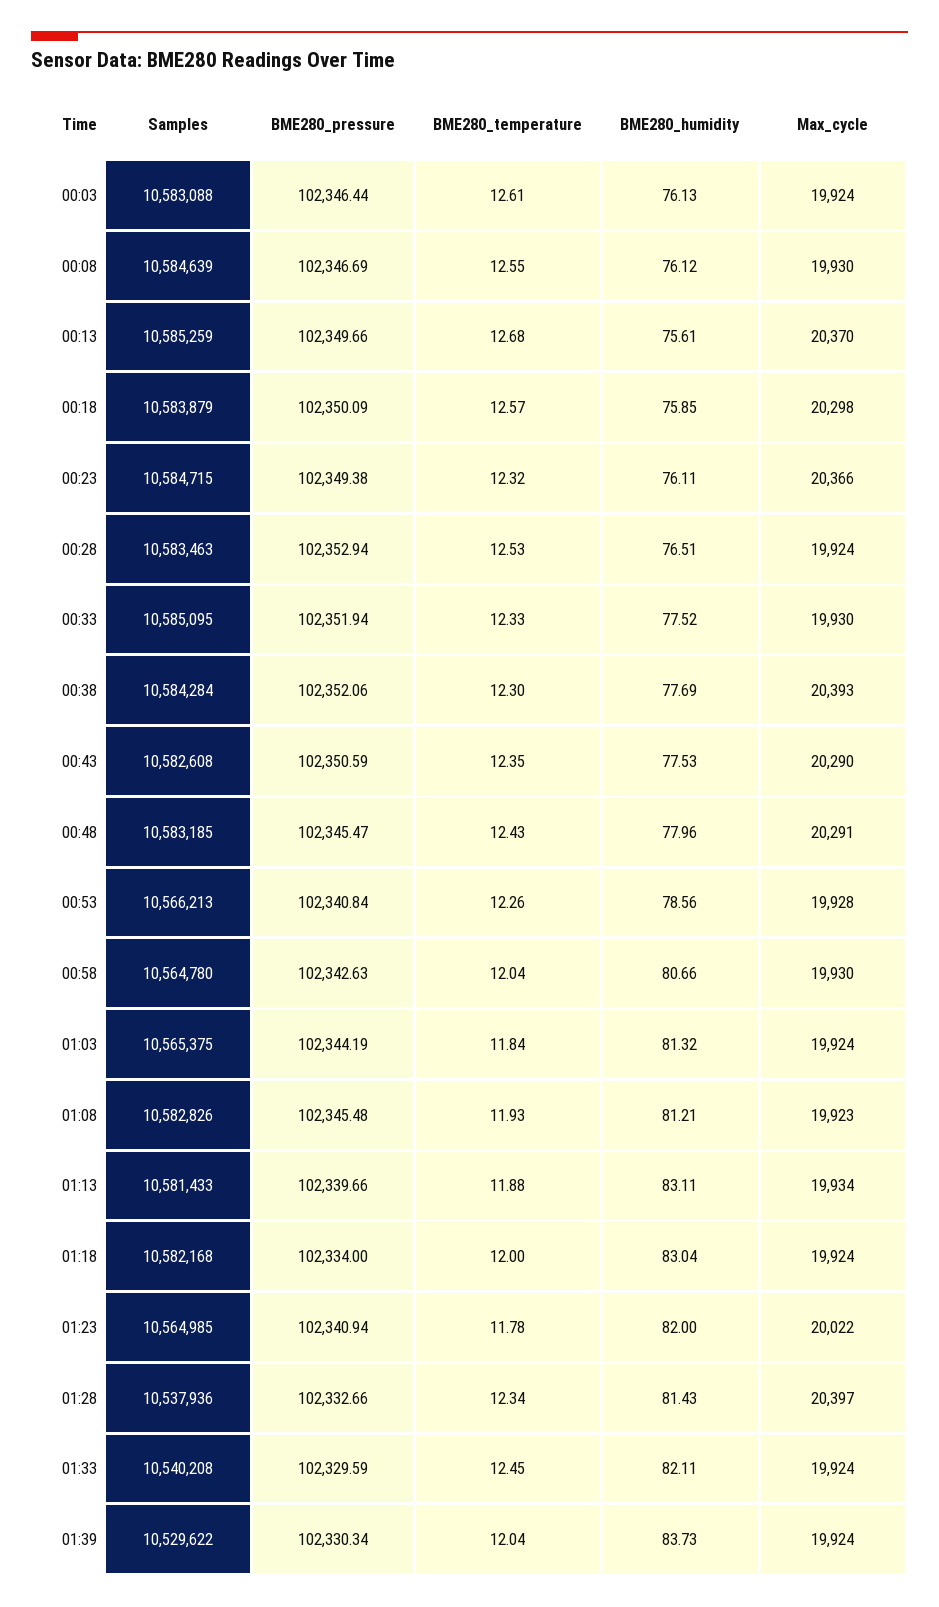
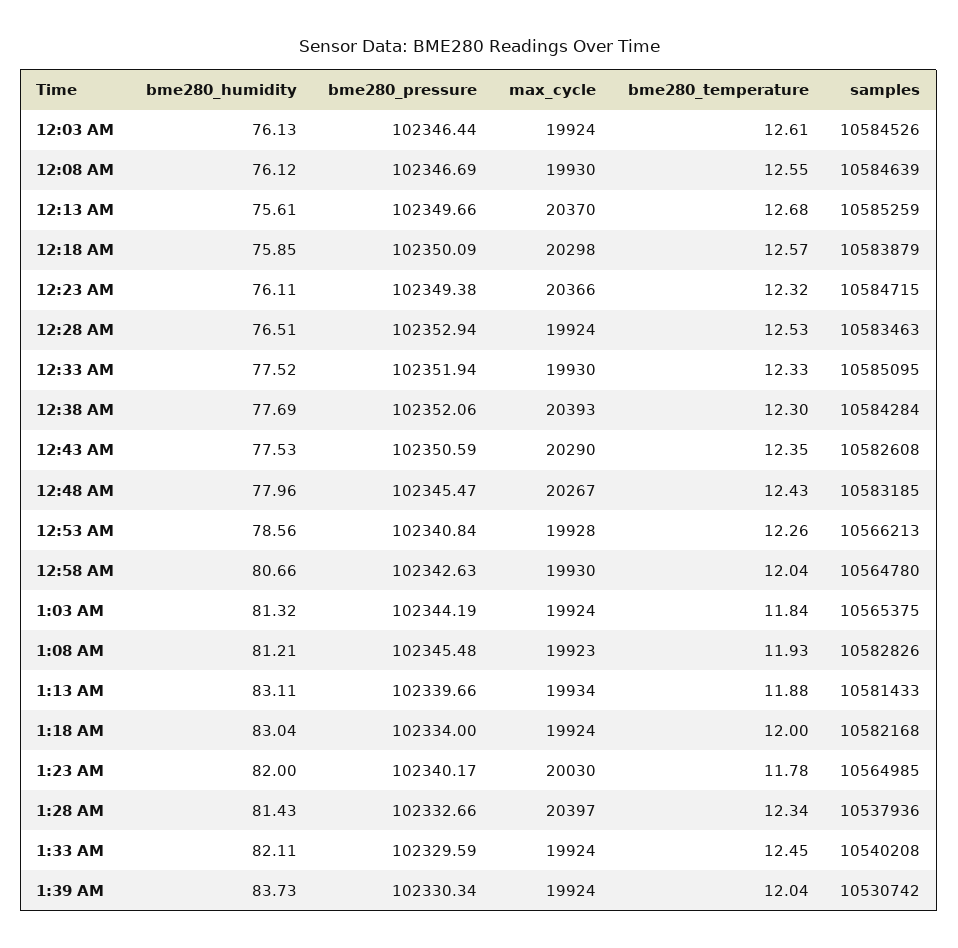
Samples, 00:03: 10583088 -> 10584526
Max_cycle, 00:48: 20291 -> 20267
BME280_pressure, 01:23: 102340.94 -> 102340.17
Max_cycle, 01:23: 20022 -> 20030
Samples, 01:39: 10529622 -> 10530742

